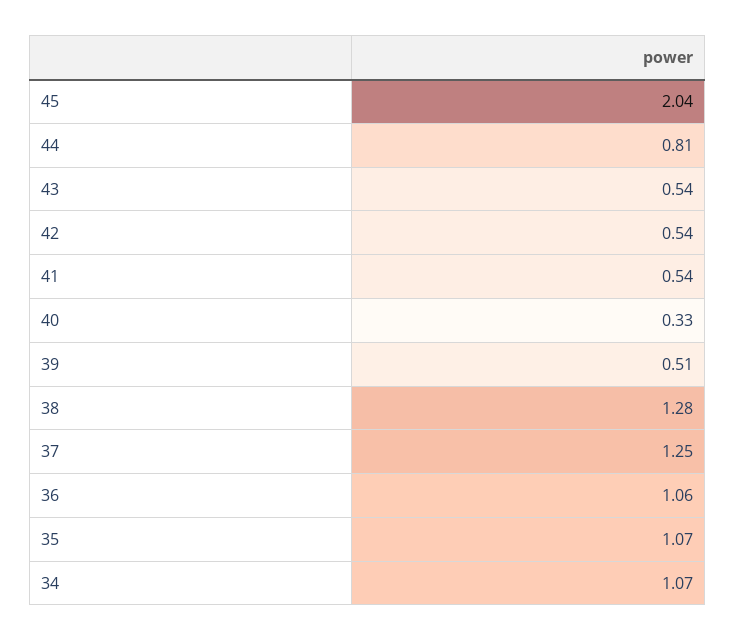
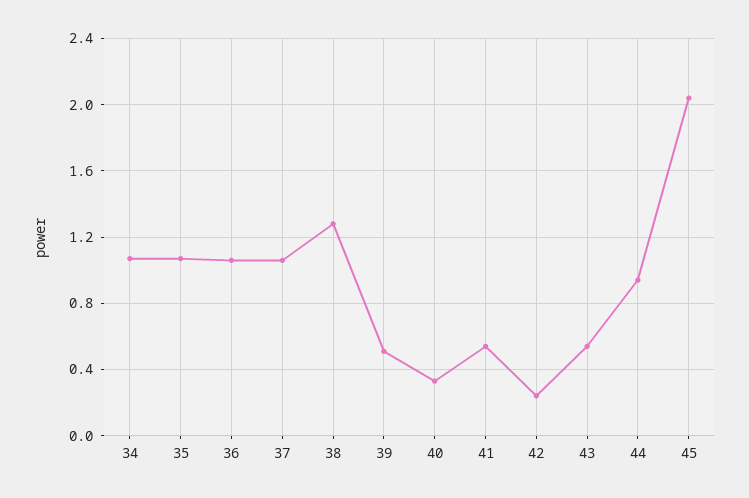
44: 0.81 -> 0.95
42: 0.54 -> 0.25
37: 1.25 -> 1.05

